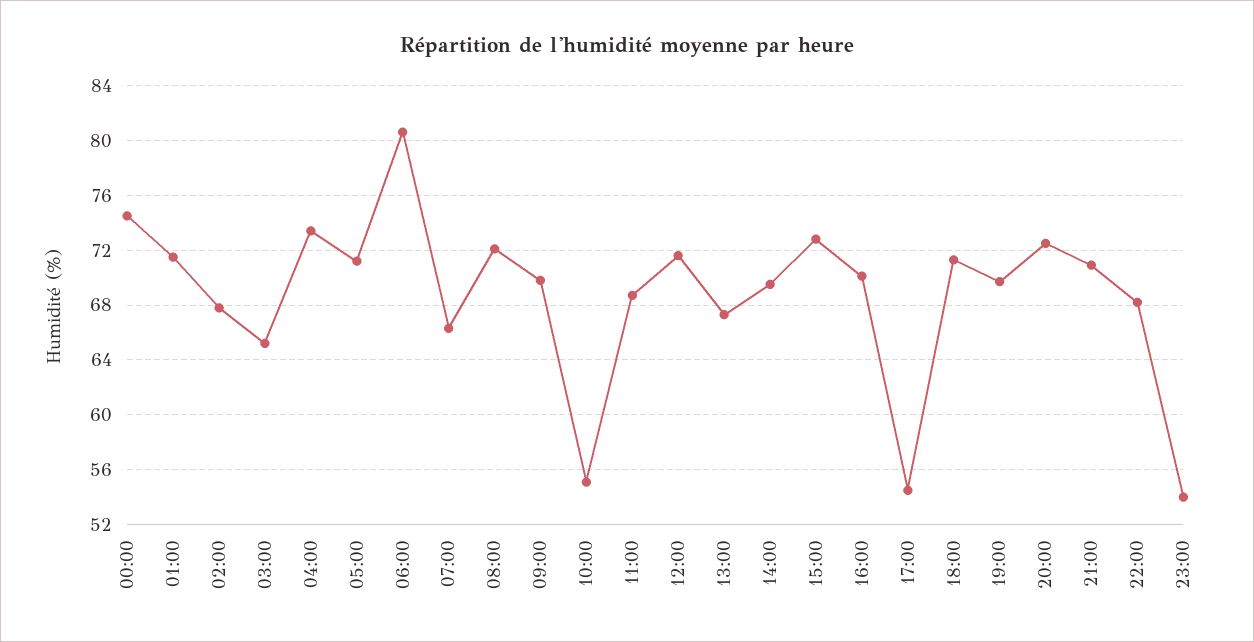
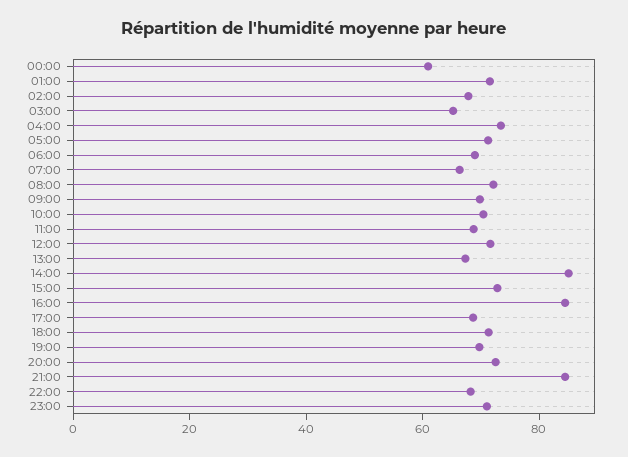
00:00: 74.5 -> 60
06:00: 80.5 -> 70
10:00: 55 -> 70
14:00: 69.5 -> 85
16:00: 70 -> 85
17:00: 54.5 -> 70
21:00: 71 -> 85
23:00: 54 -> 70

